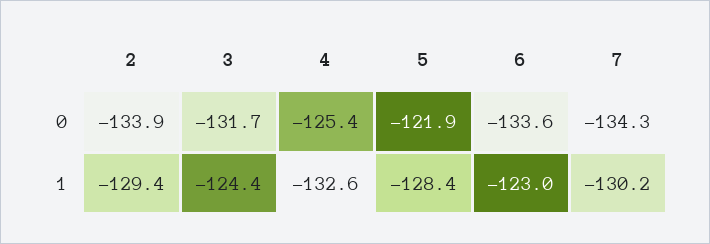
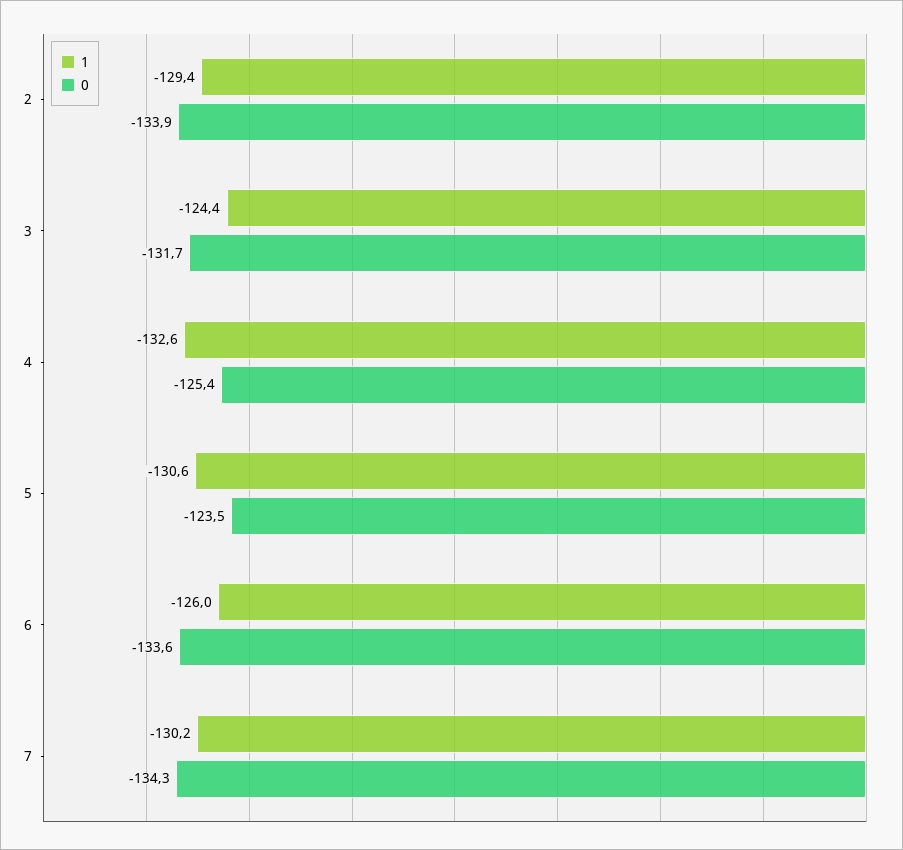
0, 5: -121.9 -> -123.5
1, 5: -128.4 -> -130.6
1, 6: -123 -> -126

